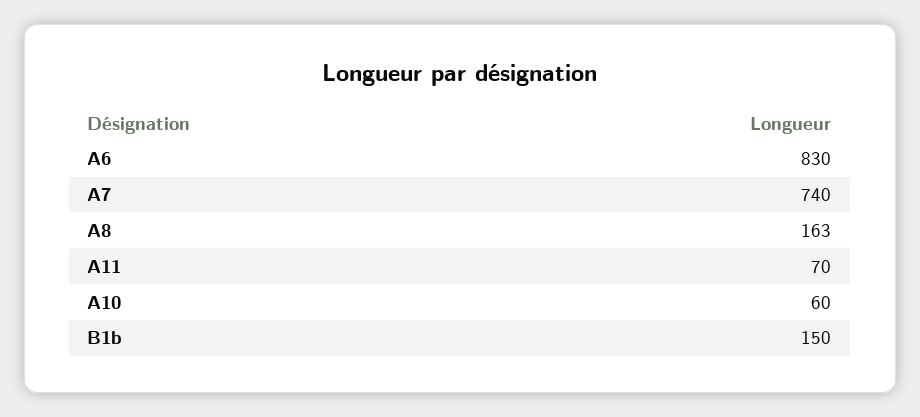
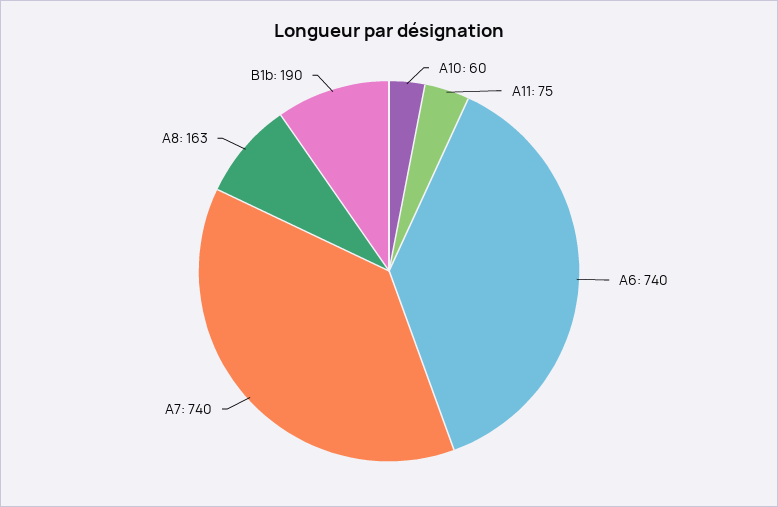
A6: 830 -> 740
A11: 70 -> 75
B1b: 150 -> 190

